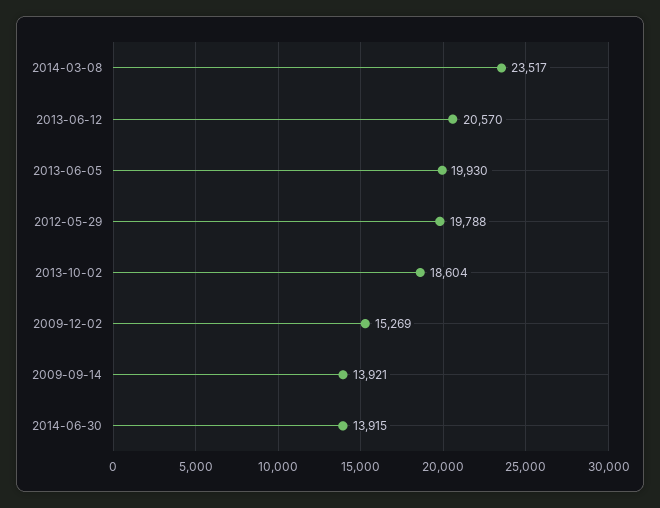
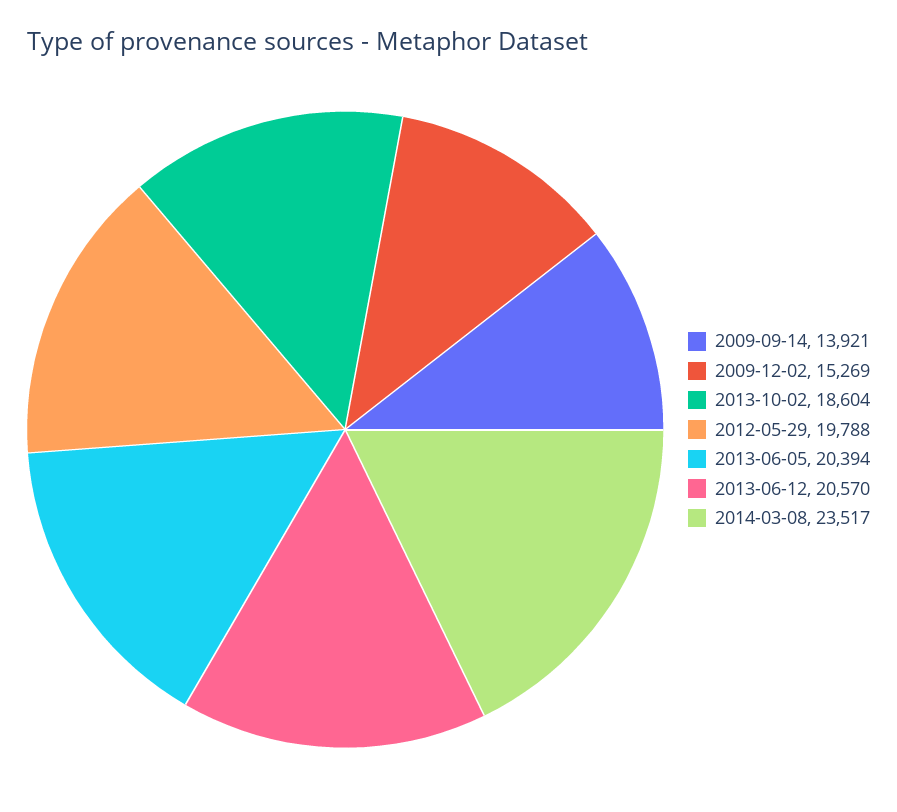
2013-06-05: 19930 -> 20394
2014-06-30: 13915 -> none

